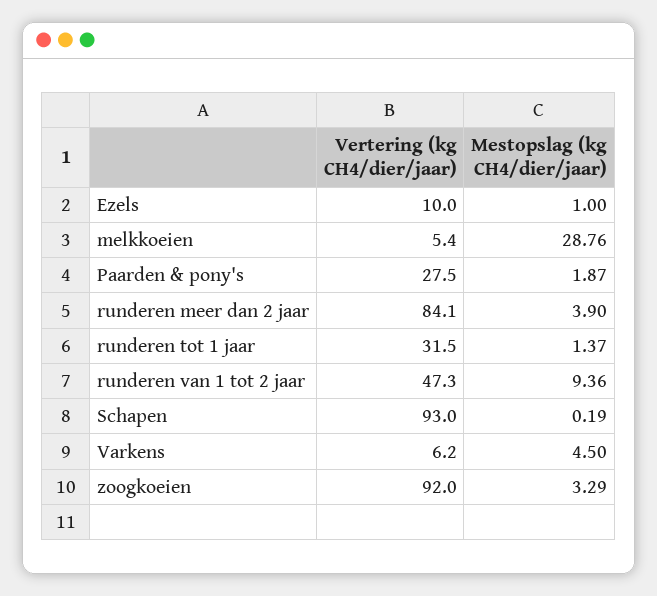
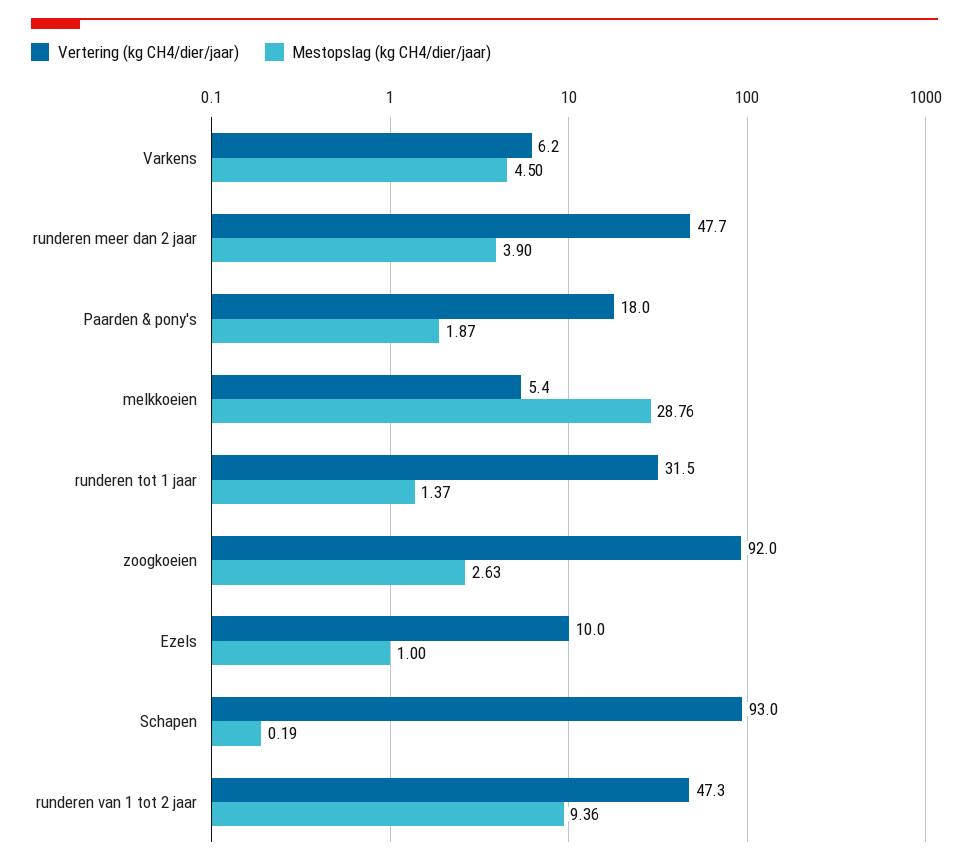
Vertering (kg CH4/dier/jaar), Paarden & pony's: 27.5 -> 18
Vertering (kg CH4/dier/jaar), runderen meer dan 2 jaar: 84.1 -> 47.7
Mestopslag (kg CH4/dier/jaar), zoogkoeien: 3.29 -> 2.63

